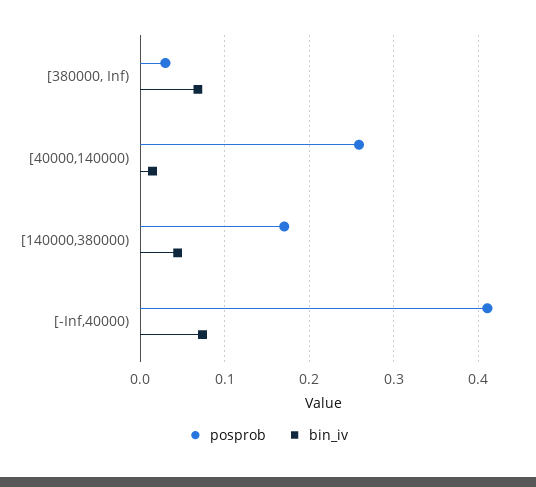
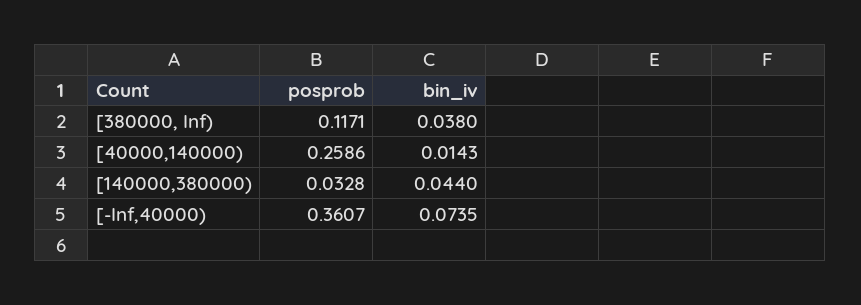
posprob, [380000, Inf): 0.03 -> 0.1171
bin_iv, [380000, Inf): 0.07 -> 0.038
posprob, [140000,380000): 0.17 -> 0.0328
posprob, [-Inf,40000): 0.41 -> 0.3607

